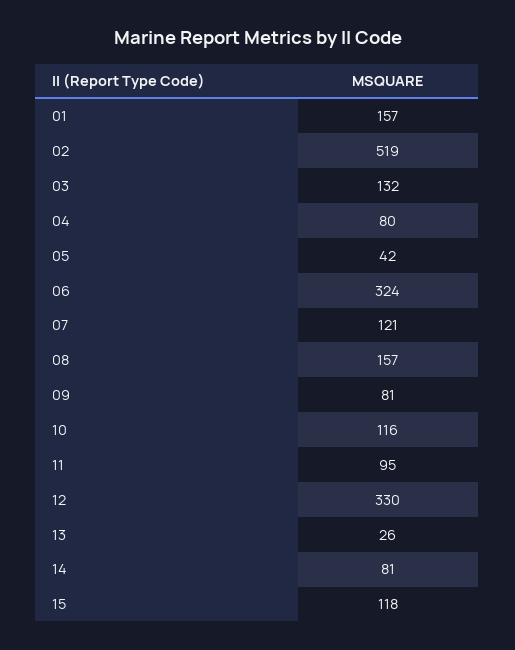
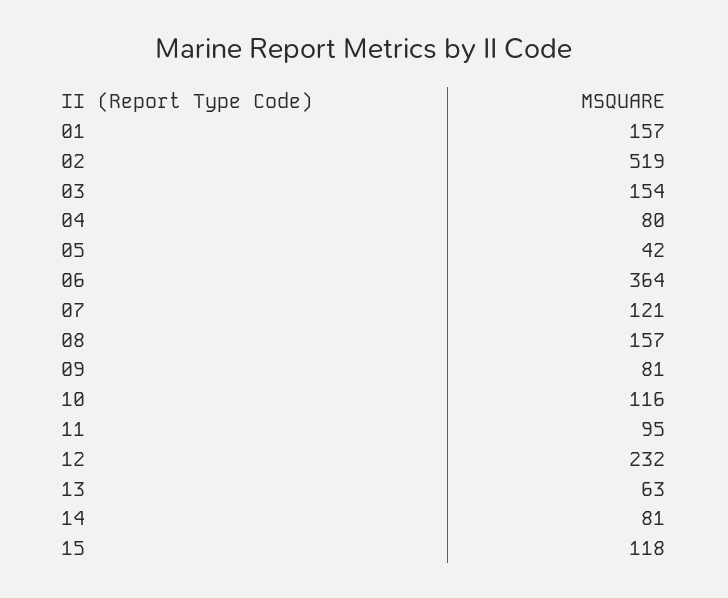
03: 132 -> 154
06: 324 -> 364
12: 330 -> 232
13: 26 -> 63

